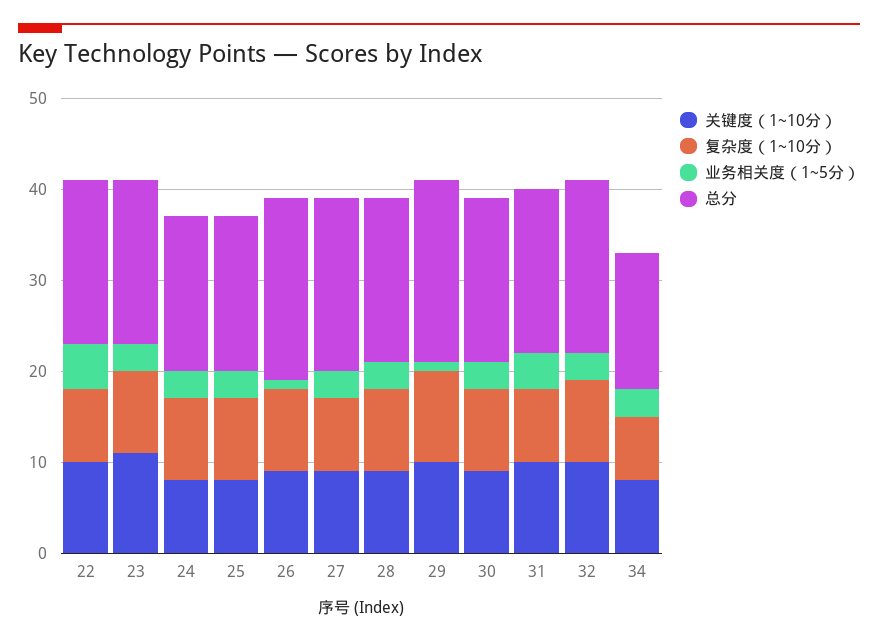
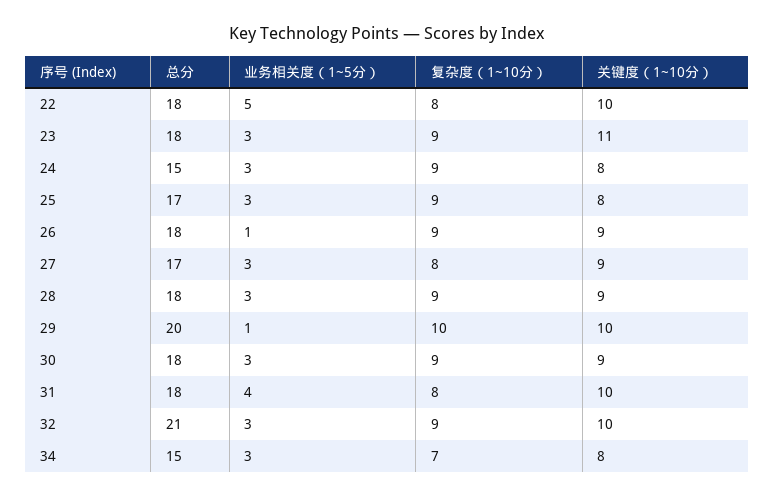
总分, 24: 17 -> 15
总分, 26: 20 -> 18
总分, 27: 19 -> 17
总分, 32: 19 -> 21

